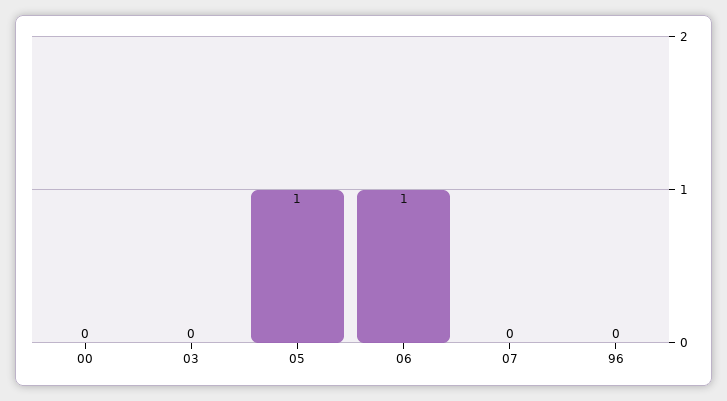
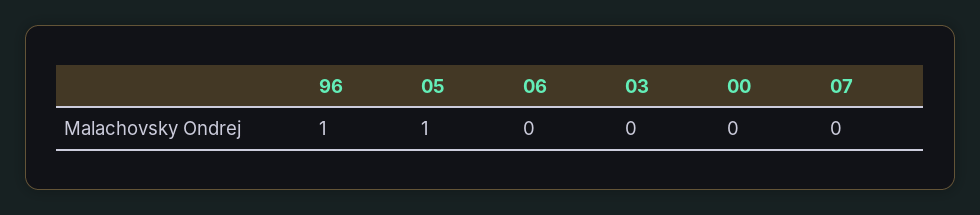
06: 1 -> 0
96: 0 -> 1

